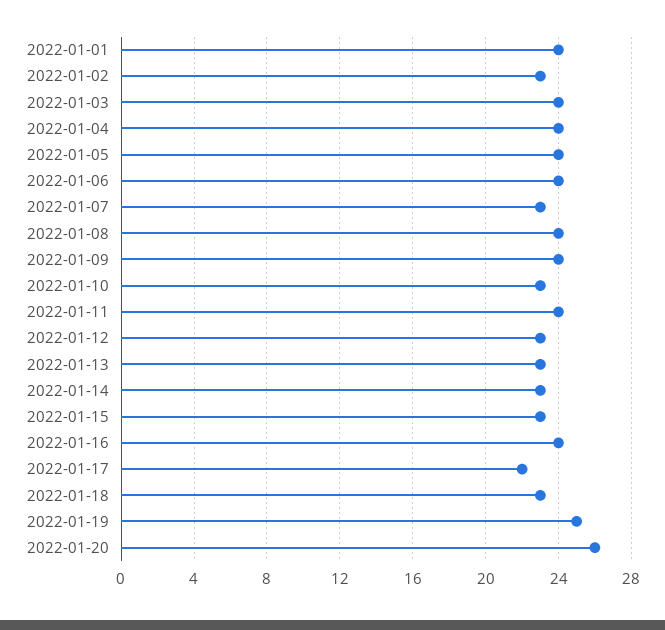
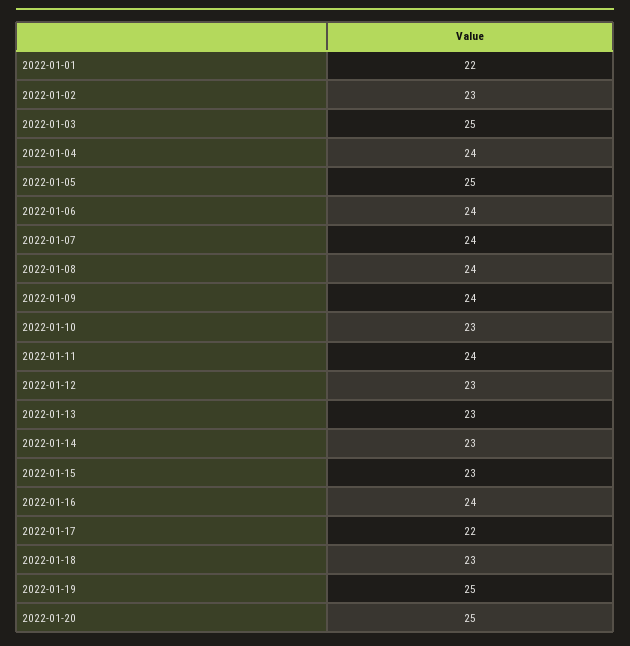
2022-01-01: 24 -> 22
2022-01-03: 24 -> 25
2022-01-05: 24 -> 25
2022-01-07: 23 -> 24
2022-01-20: 26 -> 25

